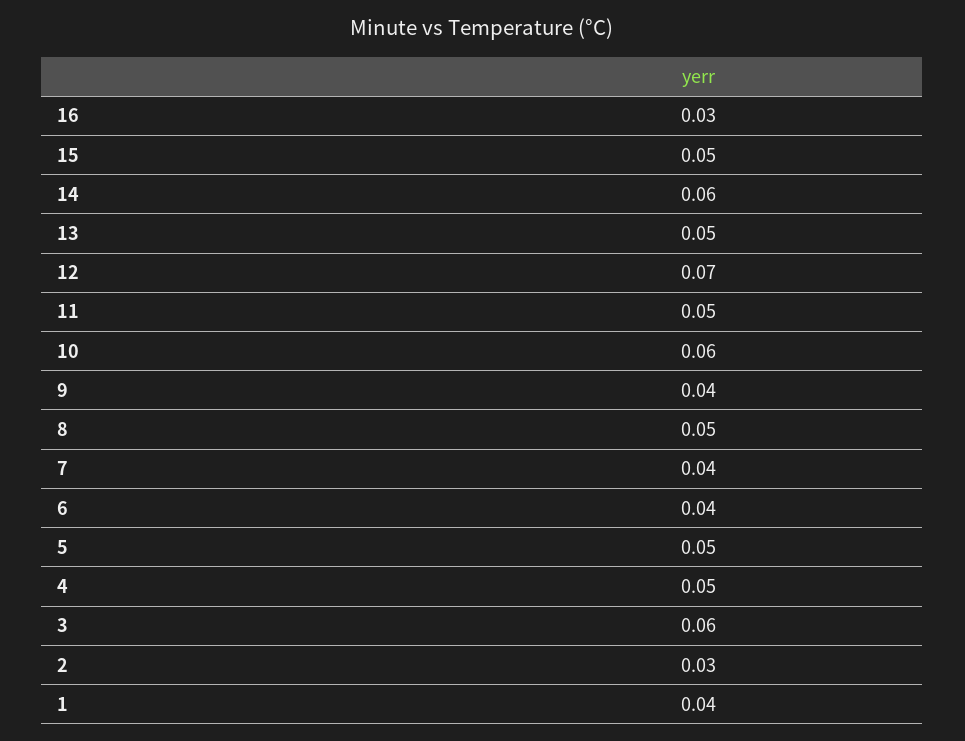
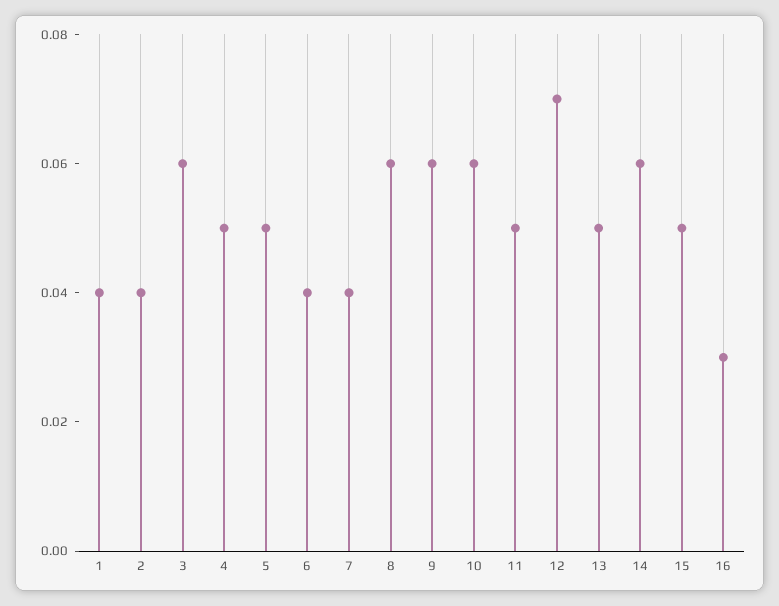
9: 0.04 -> 0.06
8: 0.05 -> 0.06
2: 0.03 -> 0.04

